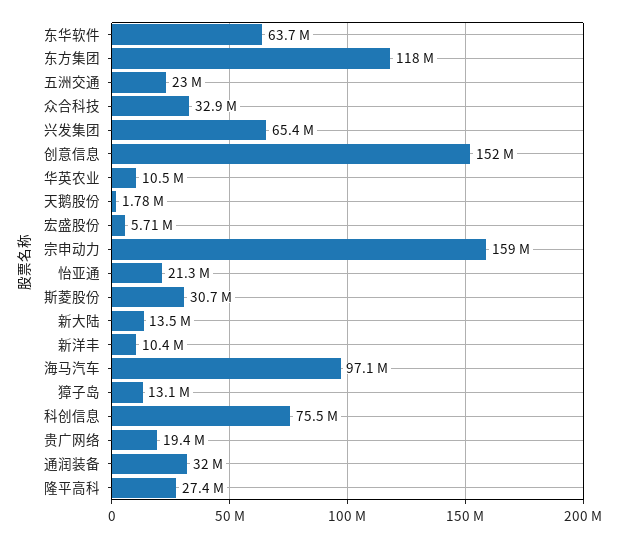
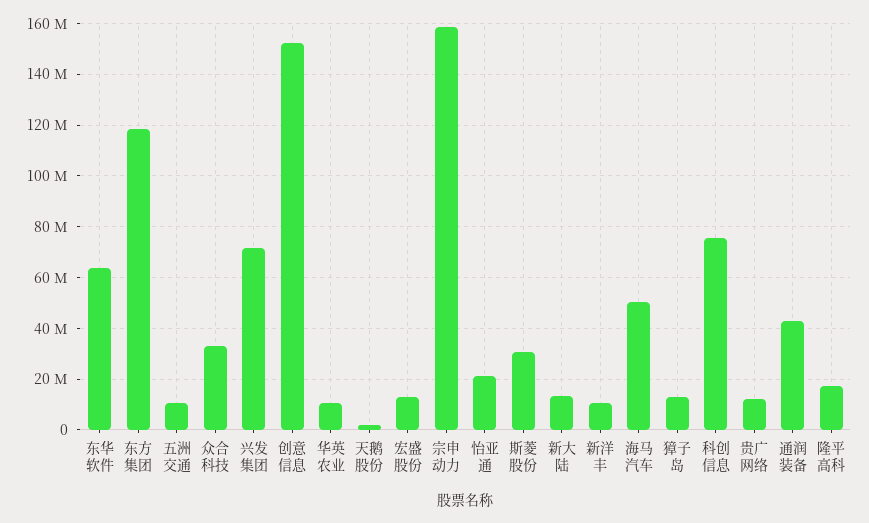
五洲交通: 23000000 -> 10000000
兴发集团: 65400000 -> 72500000
宏盛股份: 5710000 -> 12500000
海马汽车: 97100000 -> 50000000
贵广网络: 19400000 -> 12500000
通润装备: 32000000 -> 42500000
隆平高科: 27400000 -> 17500000

